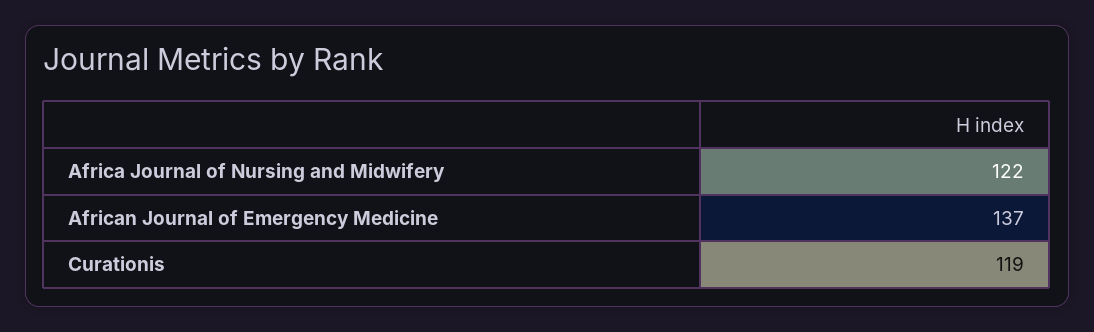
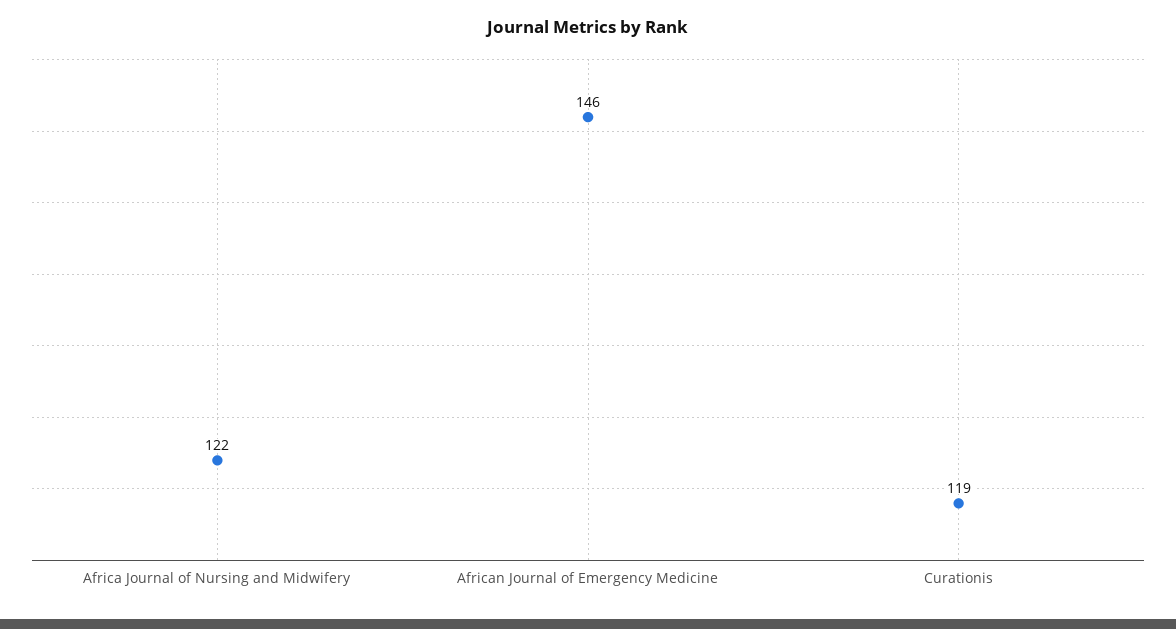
African Journal of Emergency Medicine: 137 -> 146

